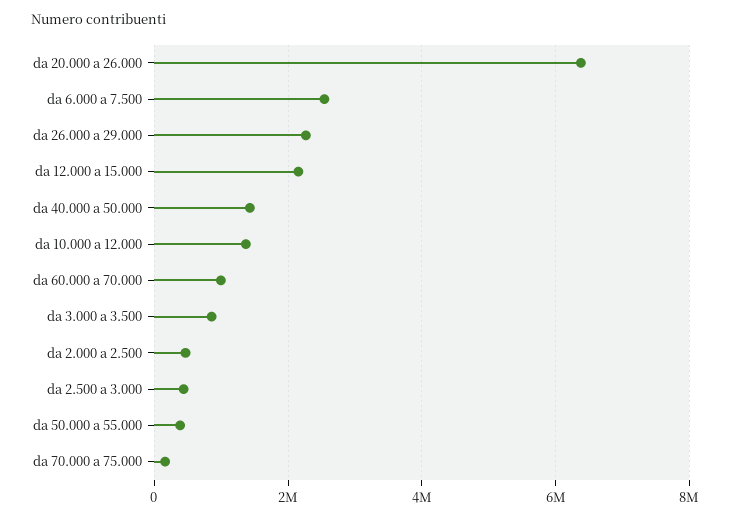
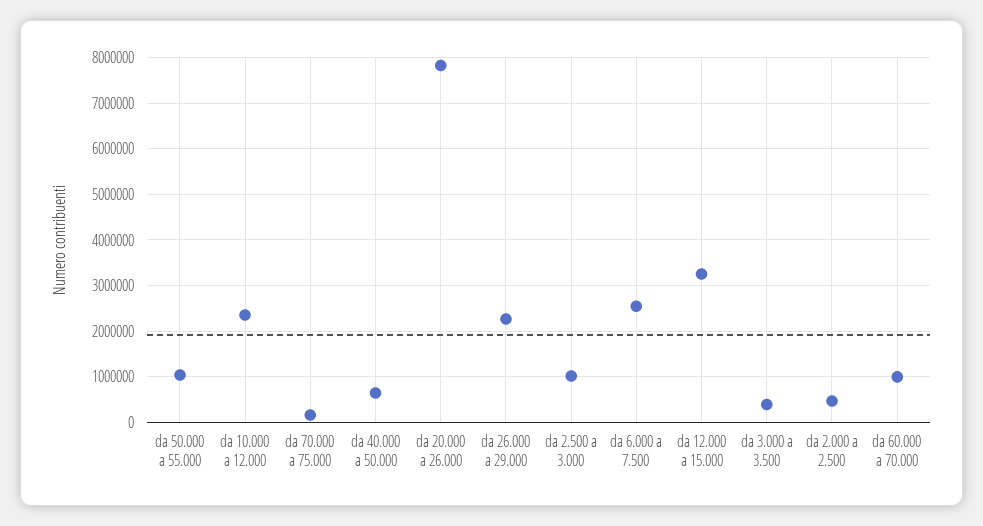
da 20.000 a 26.000: 6400000 -> 7800000
da 12.000 a 15.000: 2200000 -> 3200000
da 40.000 a 50.000: 1400000 -> 600000
da 10.000 a 12.000: 1400000 -> 2400000
da 3.000 a 3.500: 800000 -> 400000
da 2.500 a 3.000: 400000 -> 1000000
da 50.000 a 55.000: 400000 -> 1000000

